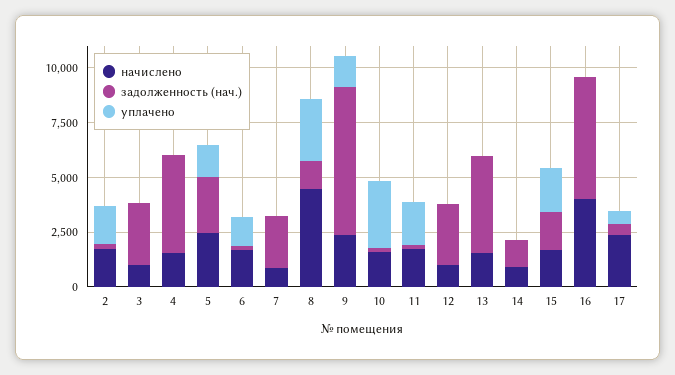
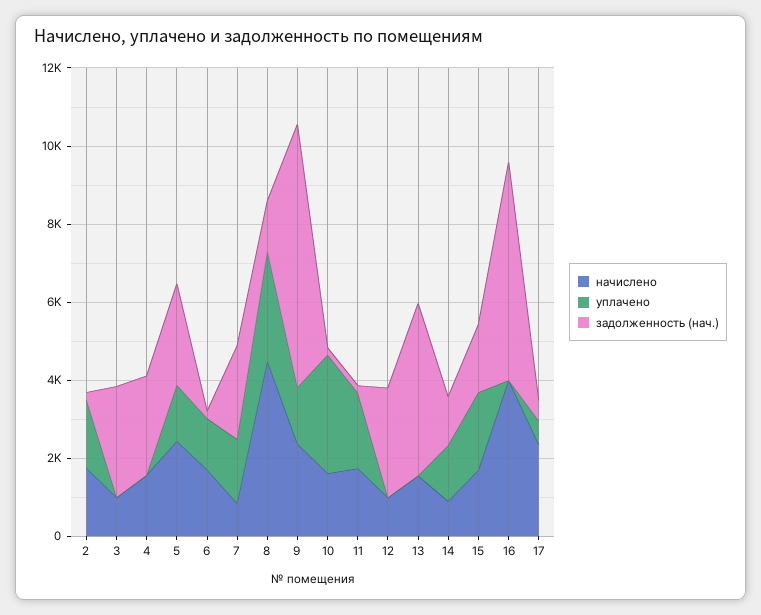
задолженность (нач.), 4: 4500 -> 2500
уплачено, 7: 0 -> 1500
уплачено, 14: 0 -> 1500

